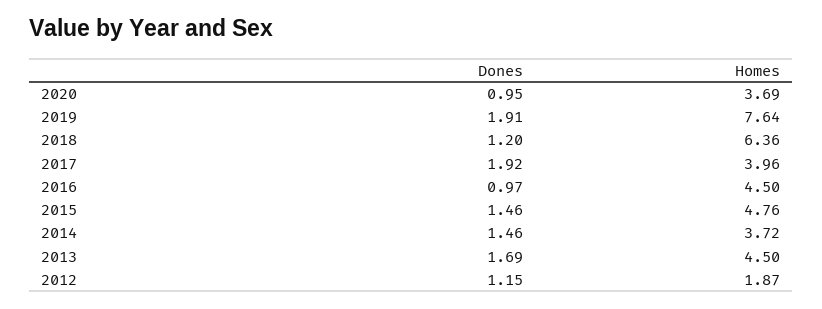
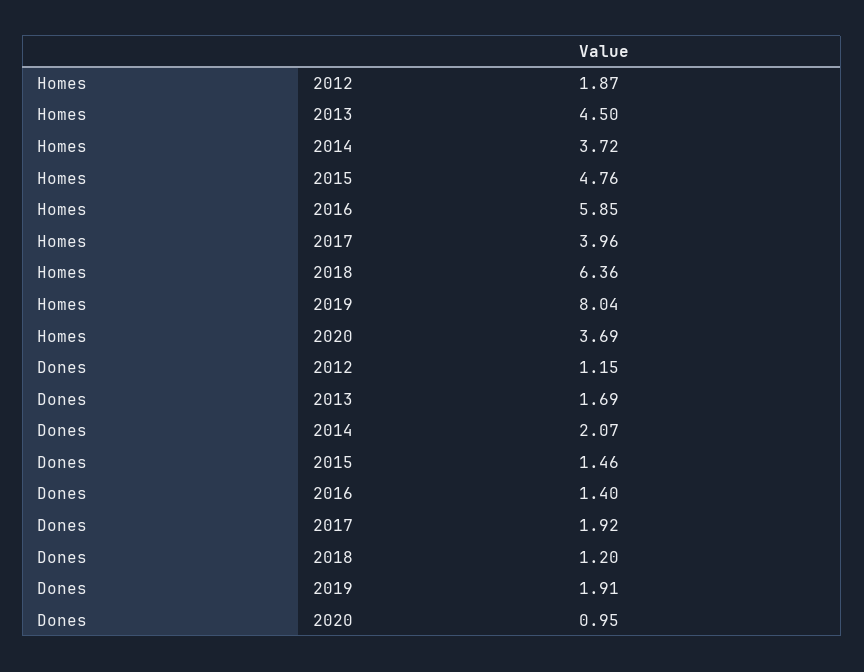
Homes, 2019: 7.64 -> 8.04
Dones, 2016: 0.97 -> 1.4
Homes, 2016: 4.5 -> 5.85
Dones, 2014: 1.46 -> 2.07

